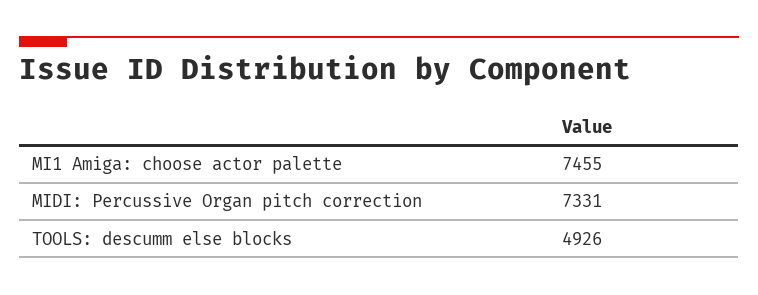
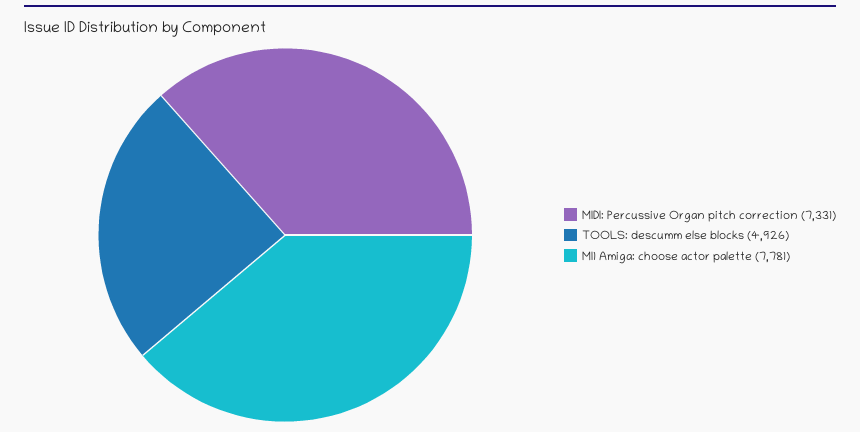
MI1 Amiga: choose actor palette: 7455 -> 7781

